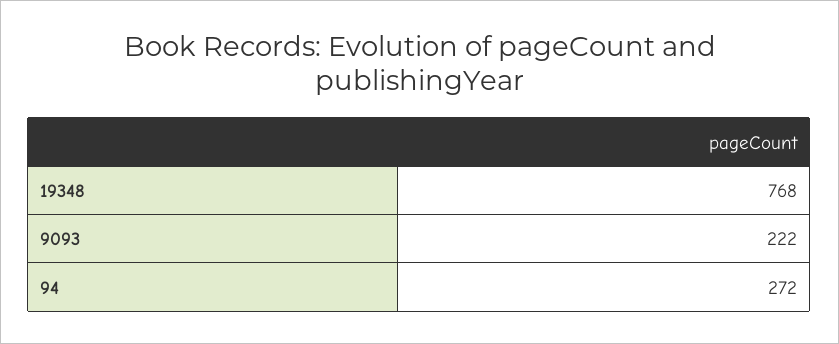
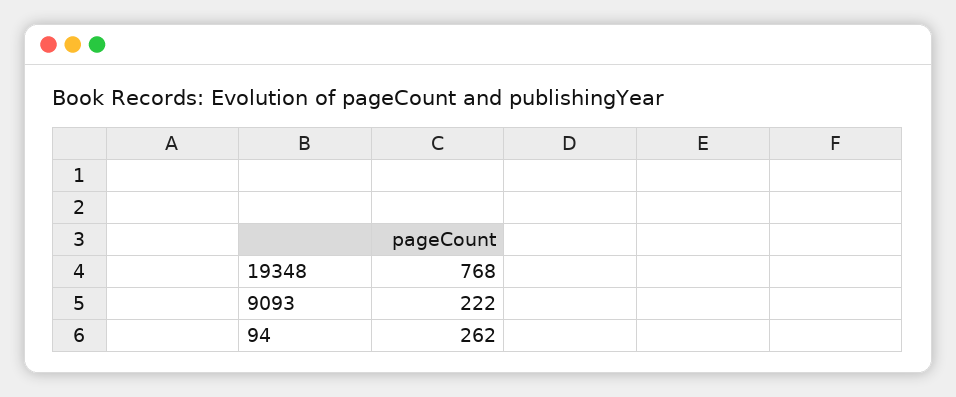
94: 272 -> 262

